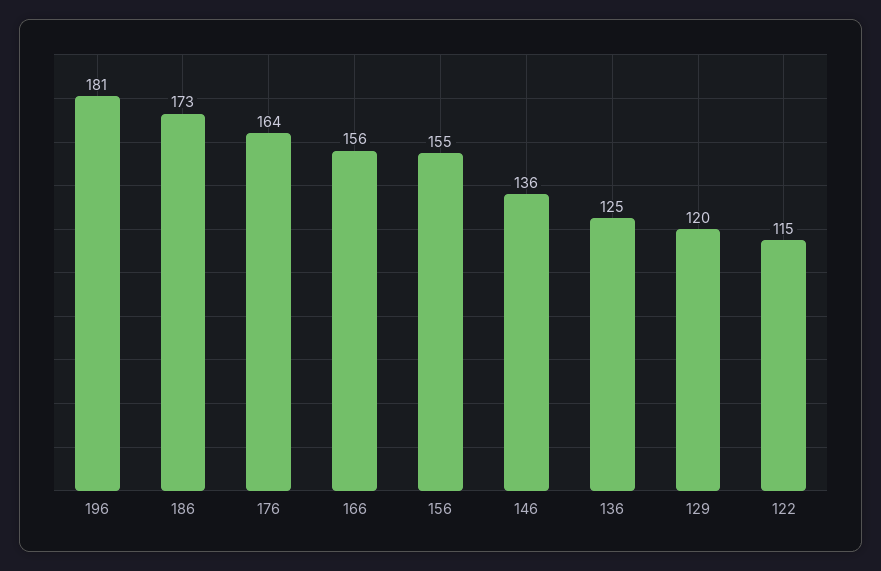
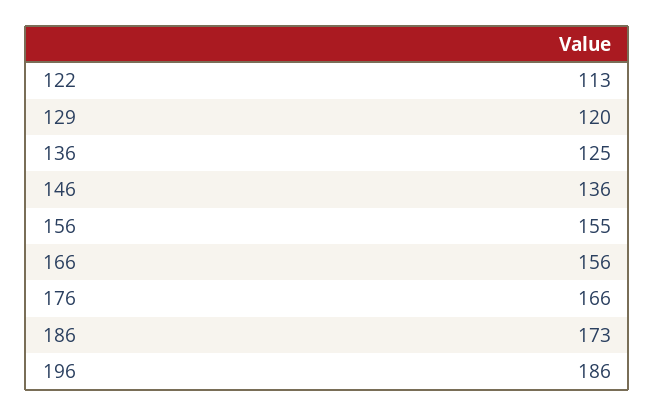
196: 181 -> 186
176: 164 -> 166
122: 115 -> 113

